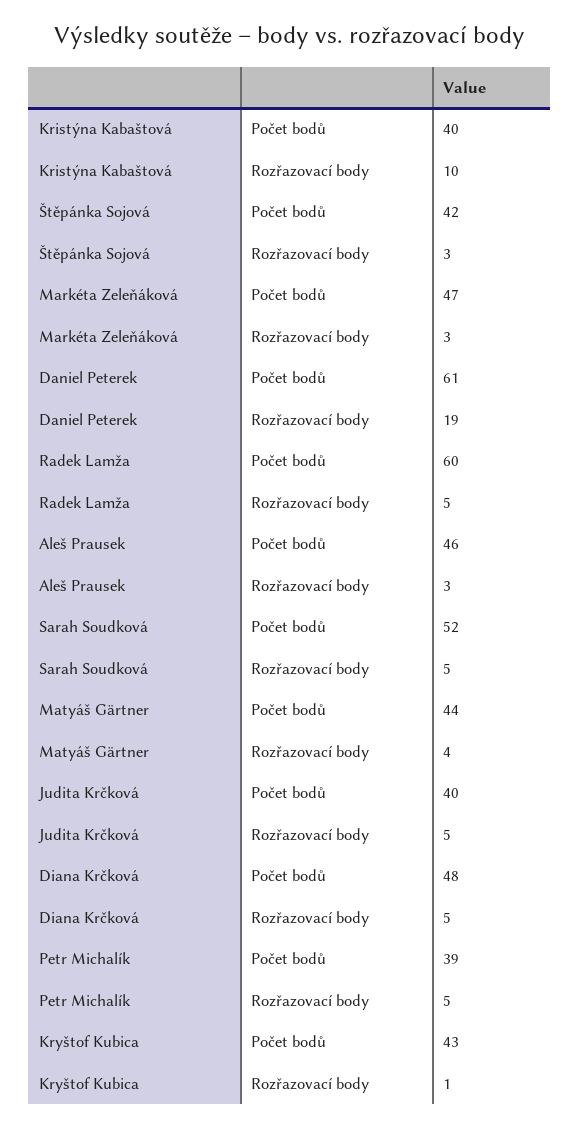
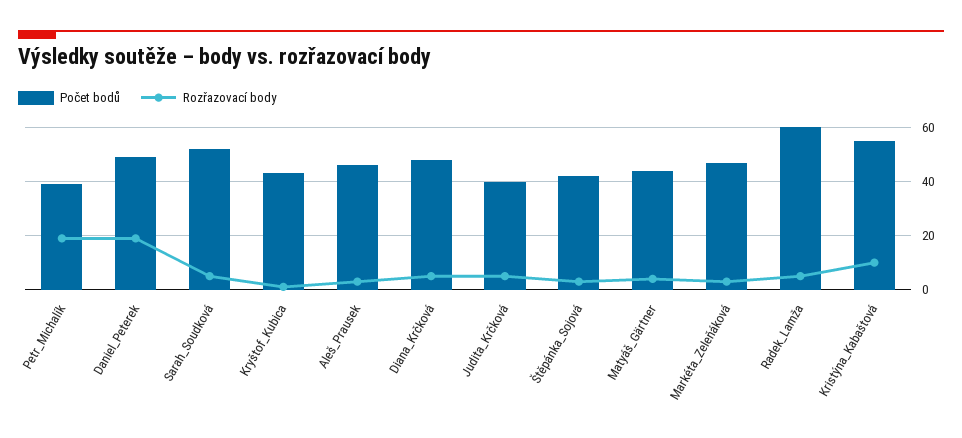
Počet bodů, Kristýna Kabaštová: 40 -> 55
Počet bodů, Daniel Peterek: 61 -> 50
Rozřazovací body, Petr Michalík: 5 -> 20

